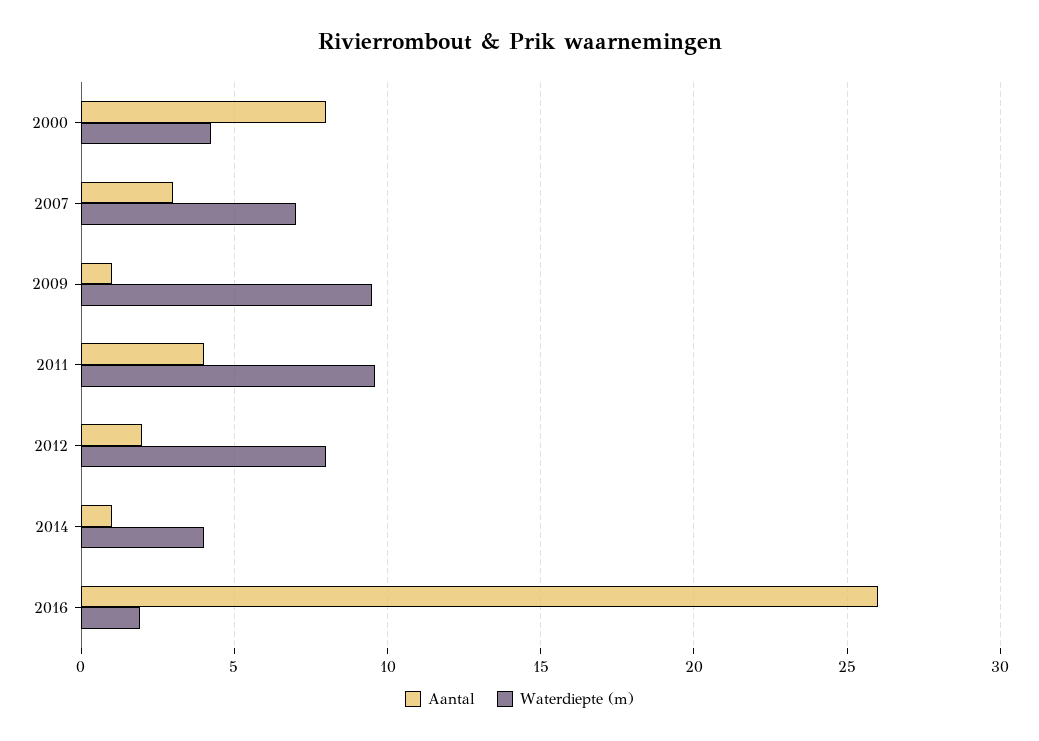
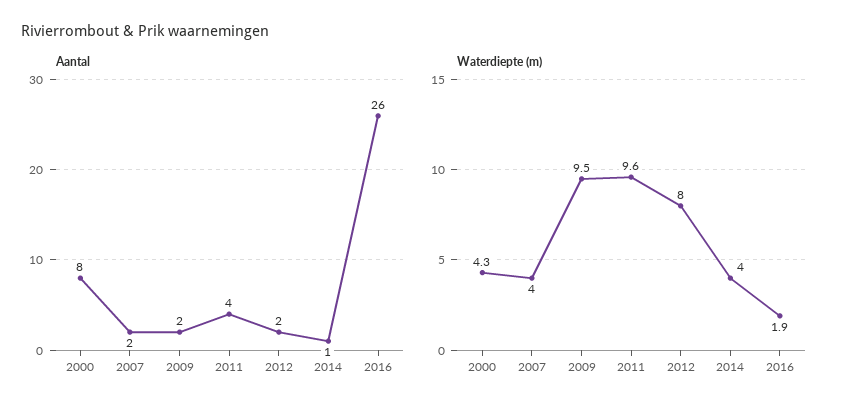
Aantal, 2007: 3 -> 2
Waterdiepte (m), 2007: 7 -> 4
Aantal, 2009: 1 -> 2

